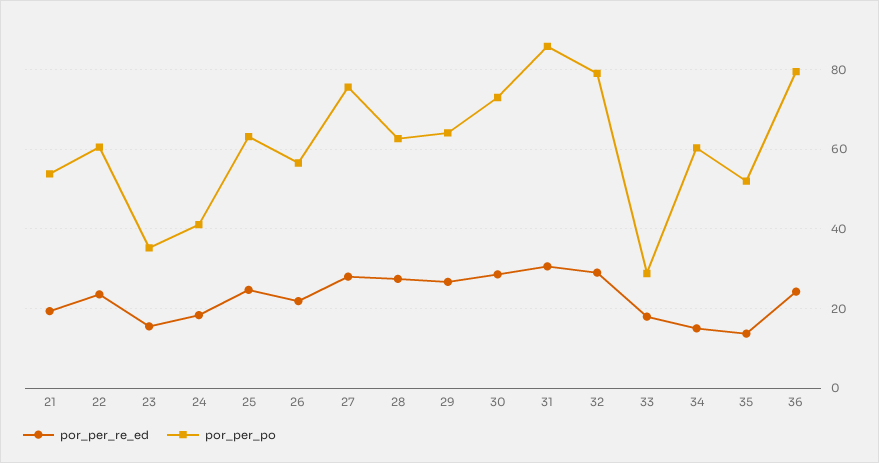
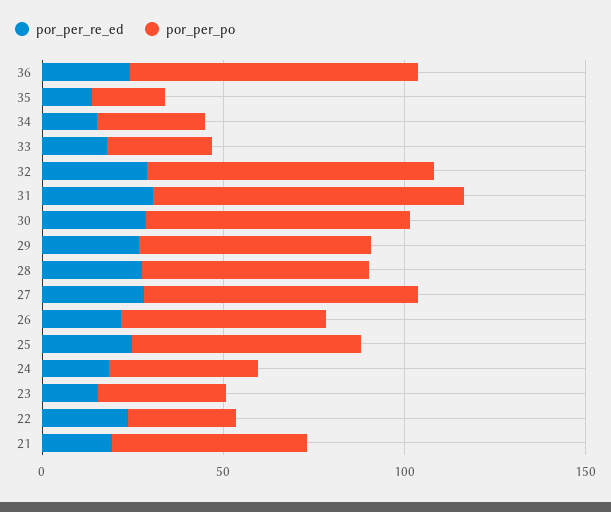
por_per_po, 22: 60 -> 30
por_per_po, 34: 60 -> 30
por_per_po, 35: 52 -> 20

